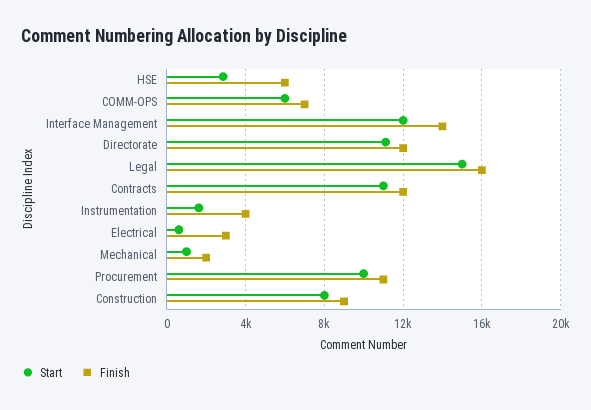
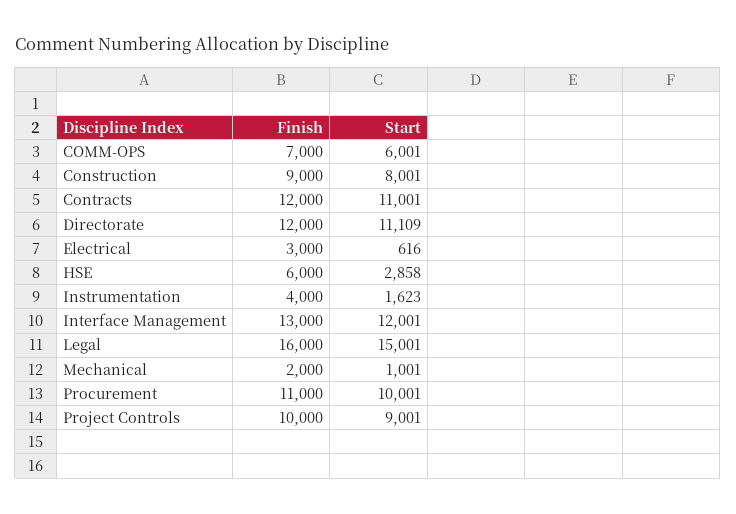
Finish, Interface Management: 14000 -> 13000
Finish, Project Controls: none -> 10000
Start, Project Controls: none -> 9001

